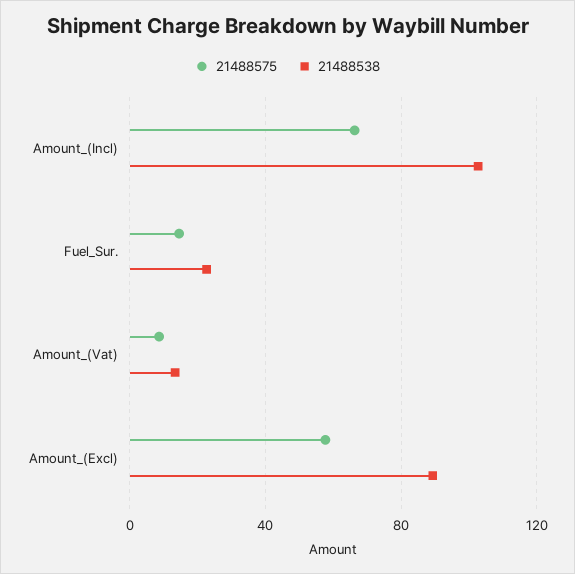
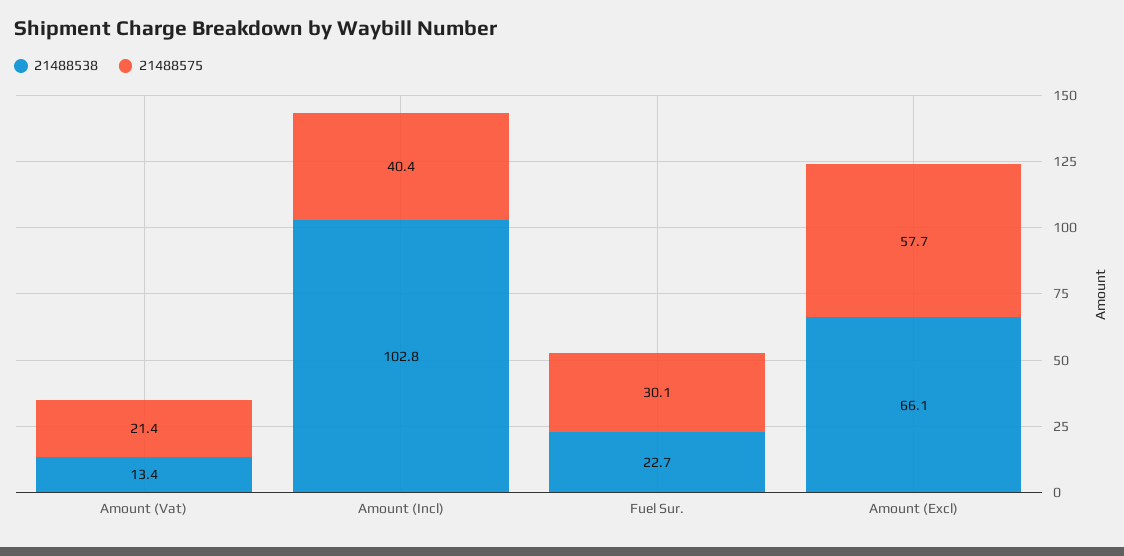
21488575, Amount_(Incl): 65 -> 40.4
21488575, Fuel_Sur.: 15 -> 30.1
21488575, Amount_(Vat): 10 -> 21.4
21488538, Amount_(Excl): 90 -> 66.1

